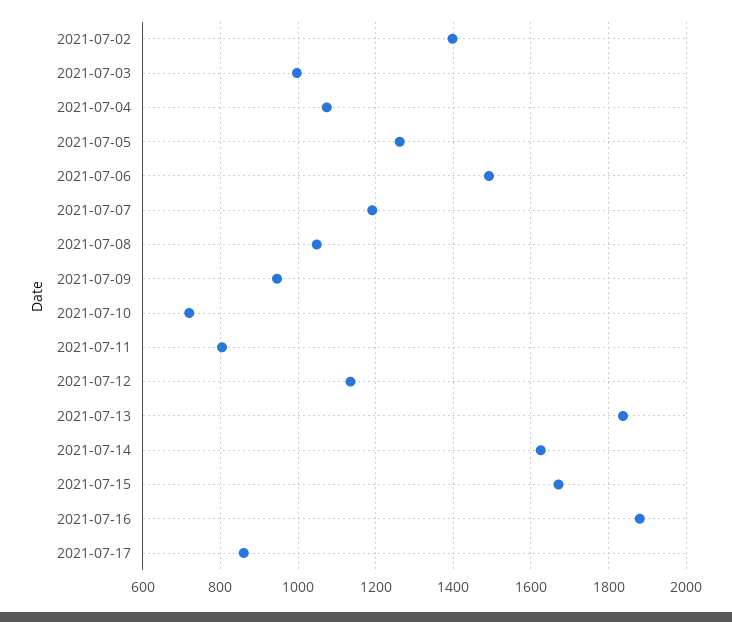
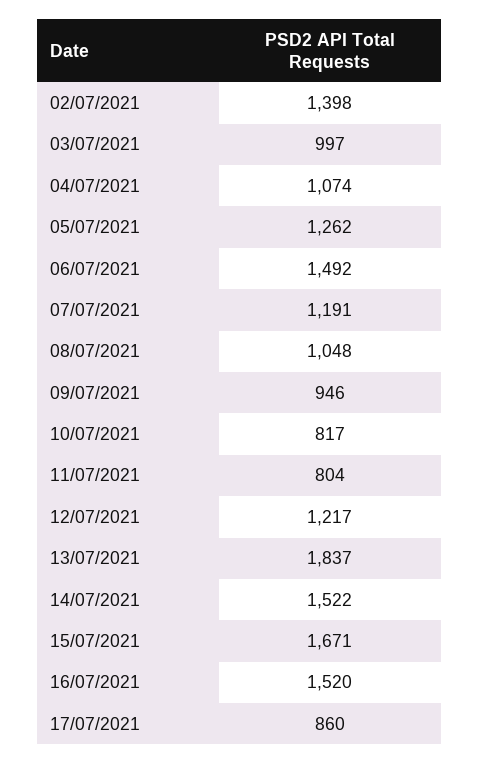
2021-07-10: 720 -> 817
2021-07-12: 1140 -> 1217
2021-07-14: 1620 -> 1522
2021-07-16: 1880 -> 1520

